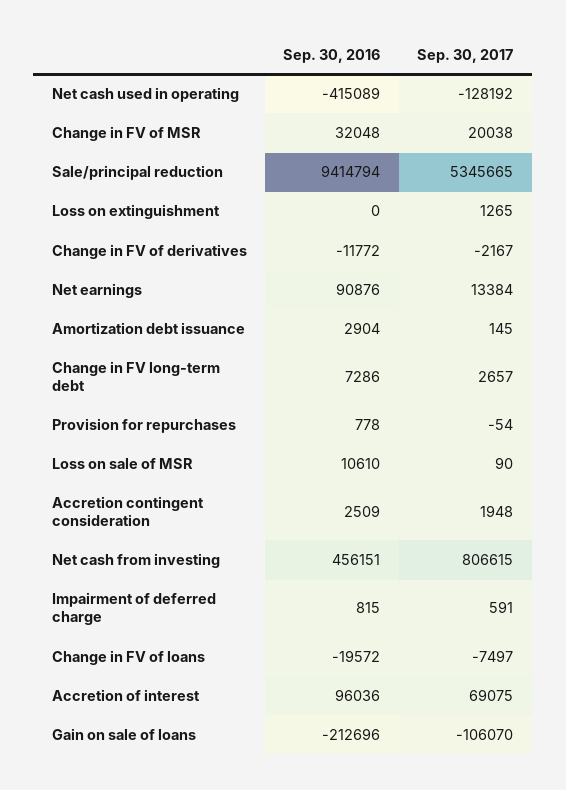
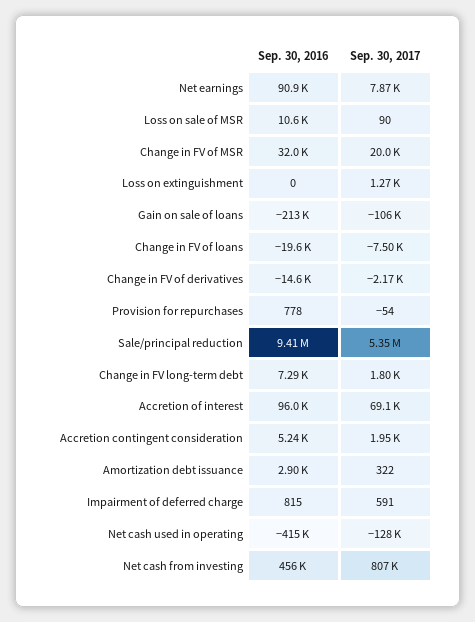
Sep. 30, 2016, Change in FV of derivatives: -11772 -> -14600
Sep. 30, 2017, Net earnings: 13384 -> 7870
Sep. 30, 2017, Amortization debt issuance: 145 -> 322
Sep. 30, 2017, Change in FV long-term debt: 2657 -> 1800
Sep. 30, 2016, Accretion contingent consideration: 2509 -> 5240

